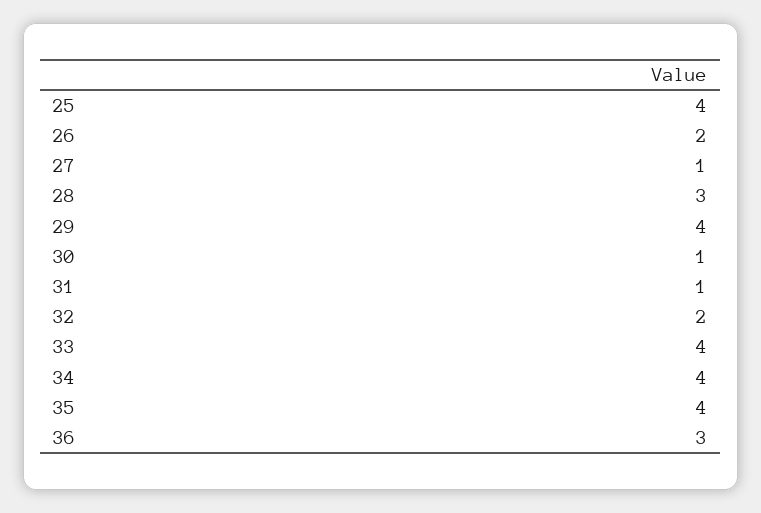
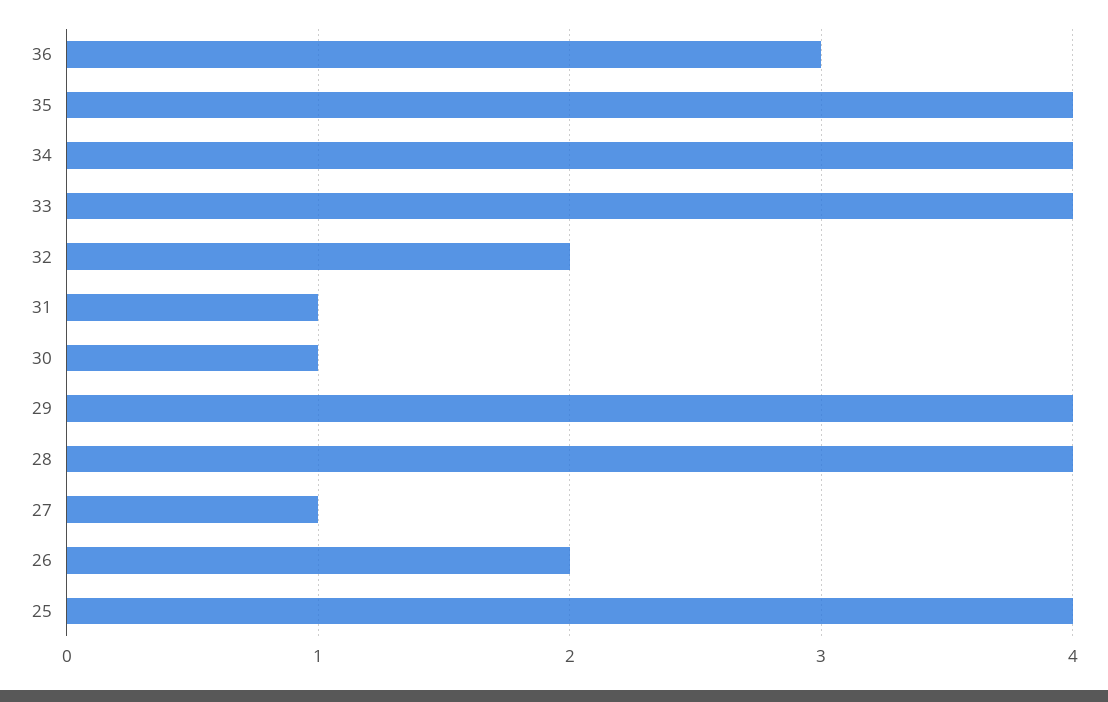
28: 3 -> 4

